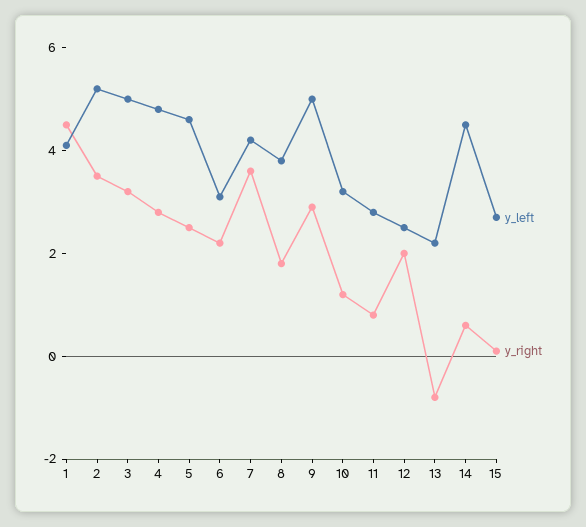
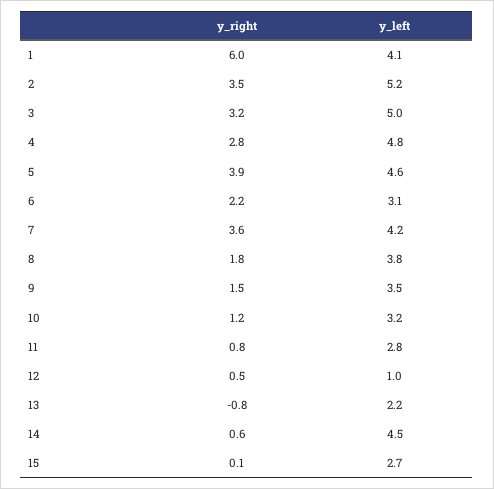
y_right, 1: 4.5 -> 6
y_right, 5: 2.5 -> 3.9
y_left, 9: 5 -> 3.5
y_right, 9: 3 -> 1.5
y_left, 12: 2.5 -> 1
y_right, 12: 2 -> 0.5

